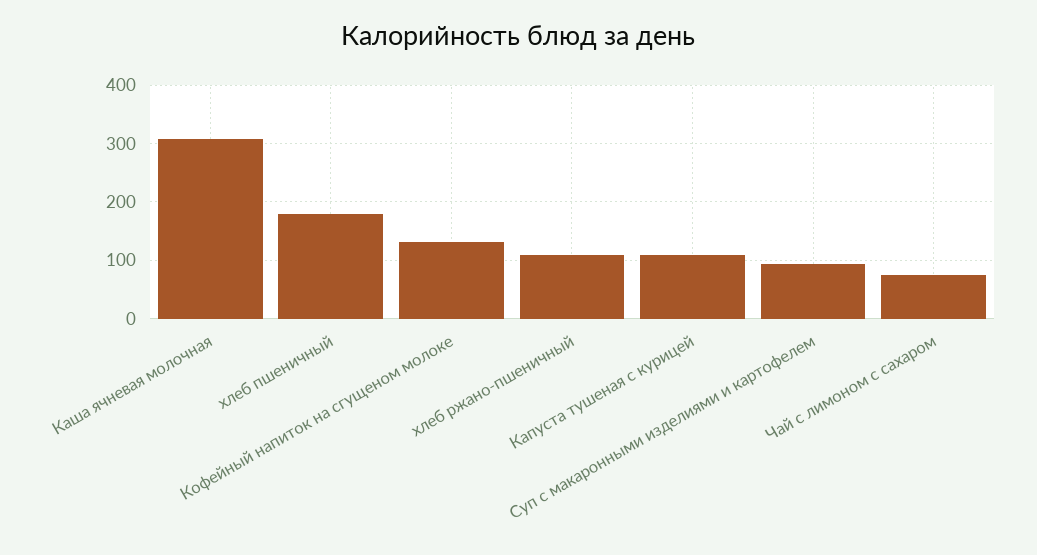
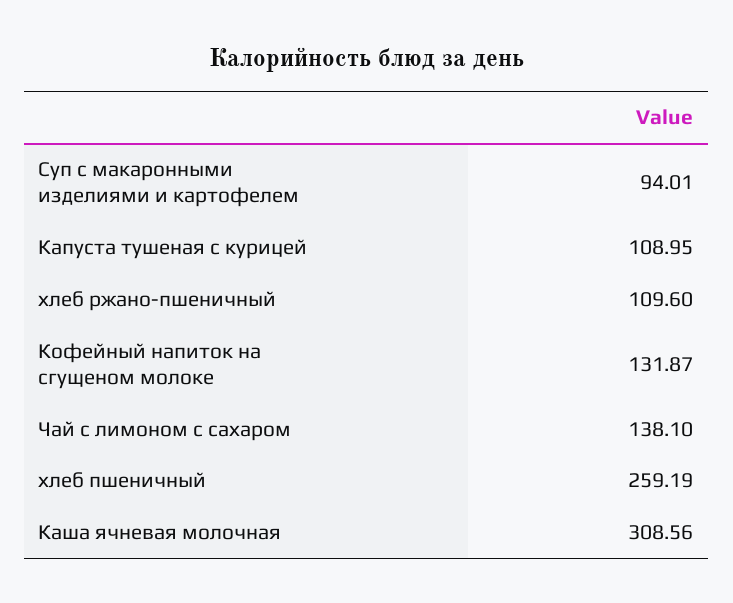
хлеб пшеничный: 180 -> 259.19
Чай с лимоном с сахаром: 80 -> 138.1

